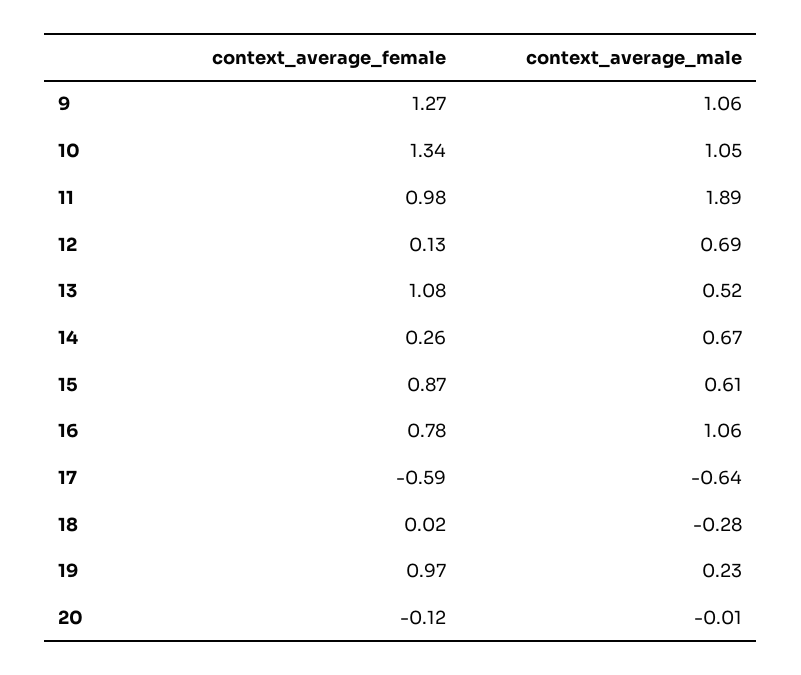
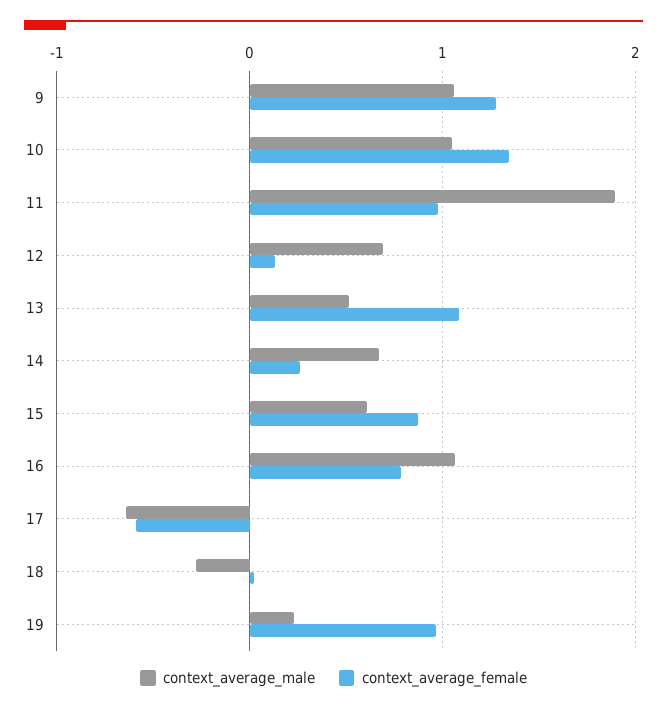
context_average_female, 20: -0.12 -> none
context_average_male, 20: -0.01 -> none

